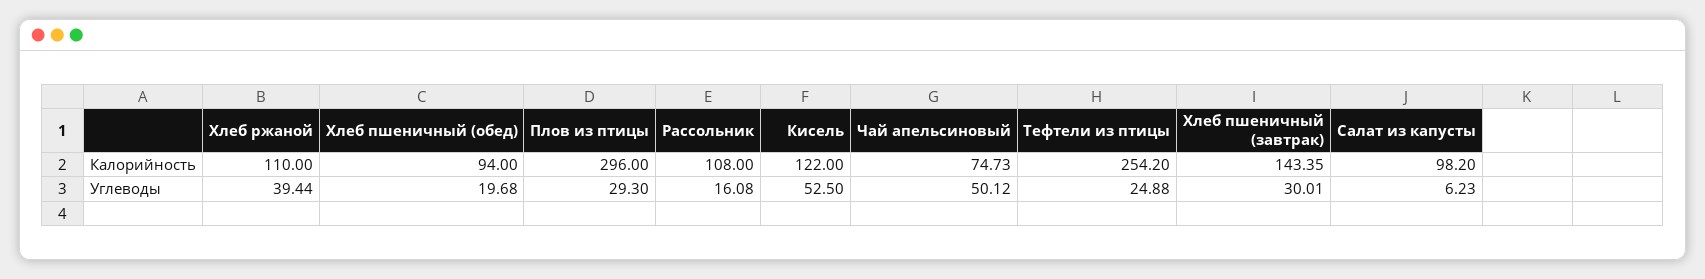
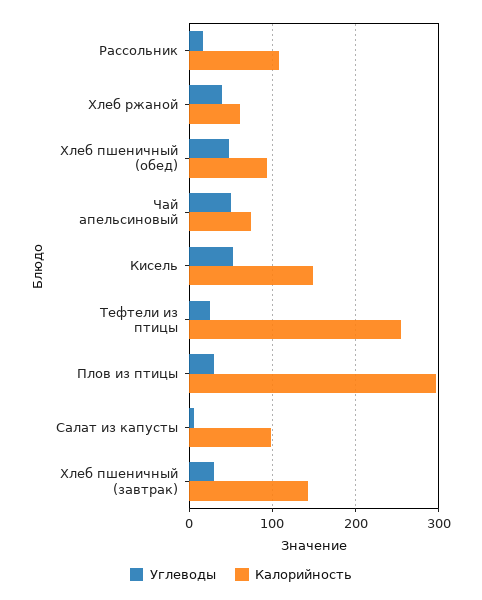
Калорийность, Хлеб ржаной: 110 -> 60
Калорийность, Кисель: 122 -> 150
Углеводы, Хлеб пшеничный (обед): 19.68 -> 50

